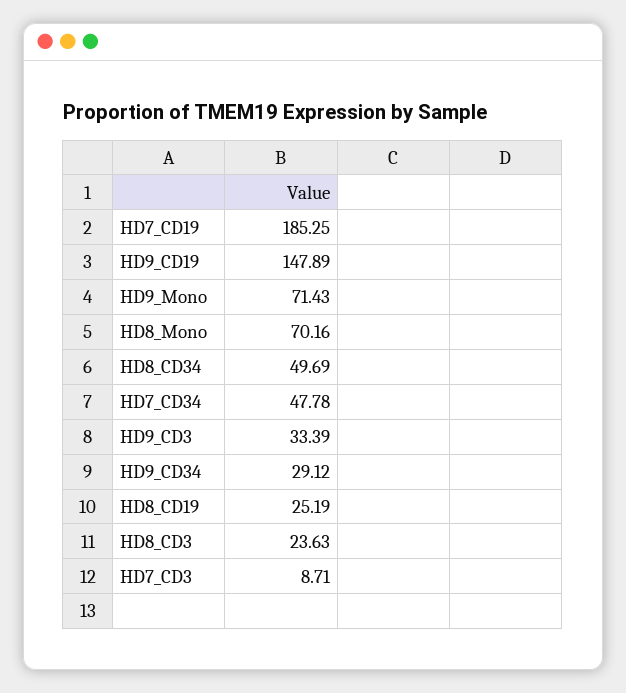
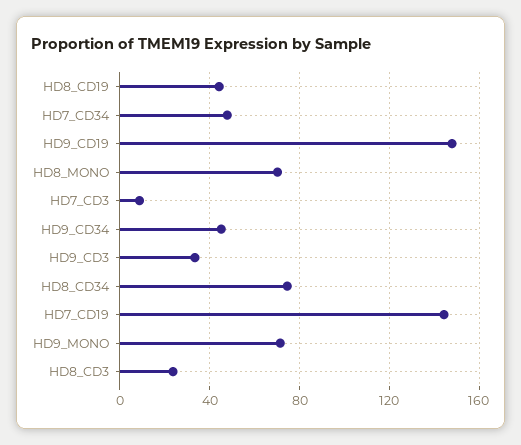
HD7_CD19: 185.25 -> 145
HD8_CD34: 49.69 -> 75
HD9_CD34: 29.12 -> 45
HD8_CD19: 25.19 -> 45

